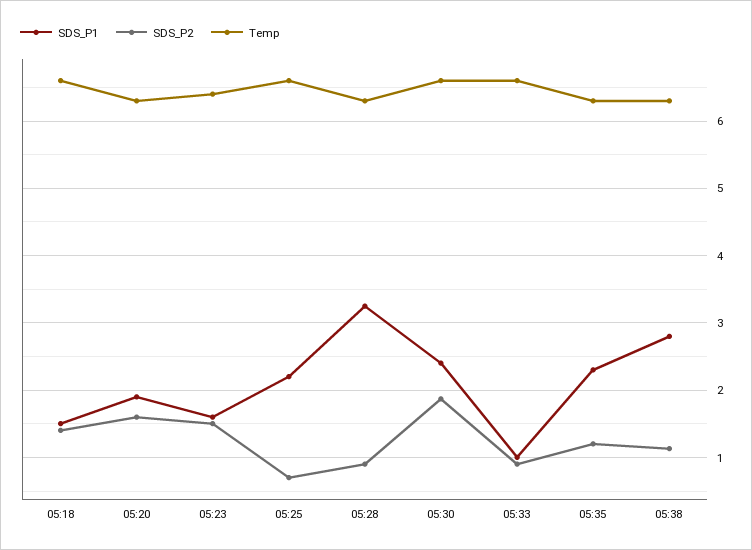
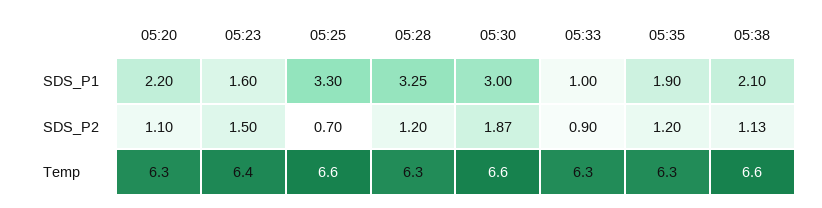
SDS_P1, 05:18: 1.5 -> none
SDS_P2, 05:18: 1.4 -> none
Temp, 05:18: 6.6 -> none
SDS_P1, 05:20: 1.9 -> 2.2
SDS_P2, 05:20: 1.6 -> 1.1
SDS_P1, 05:25: 2.2 -> 3.3
SDS_P2, 05:28: 0.9 -> 1.2
SDS_P1, 05:30: 2.4 -> 3
Temp, 05:33: 6.6 -> 6.3
SDS_P1, 05:35: 2.3 -> 1.9
SDS_P1, 05:38: 2.8 -> 2.1
Temp, 05:38: 6.3 -> 6.6

